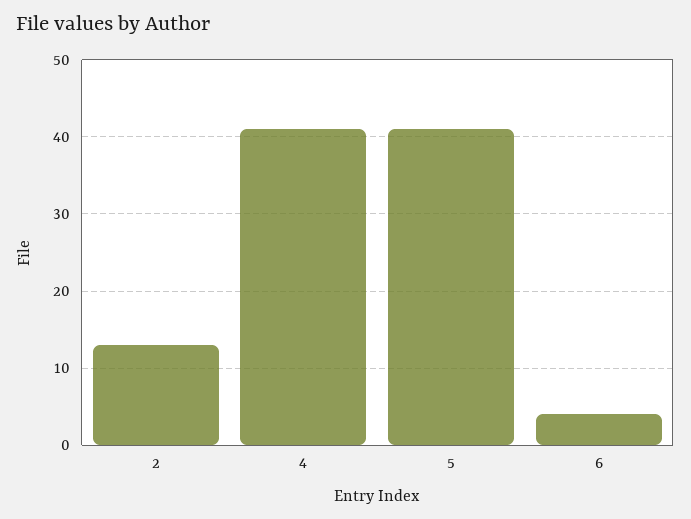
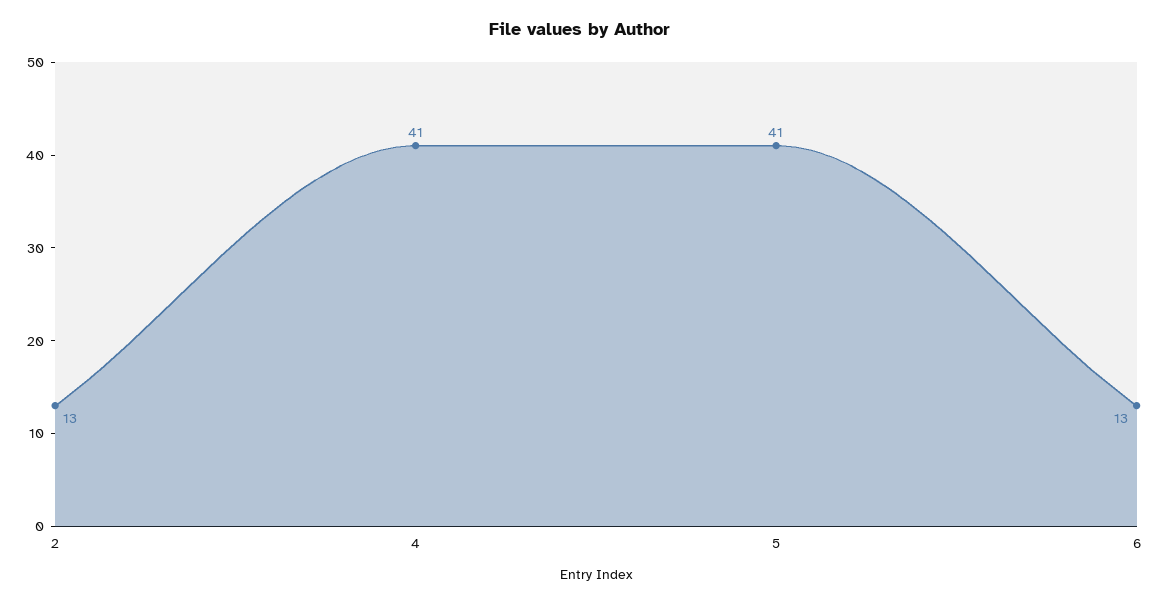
6: 4 -> 13

